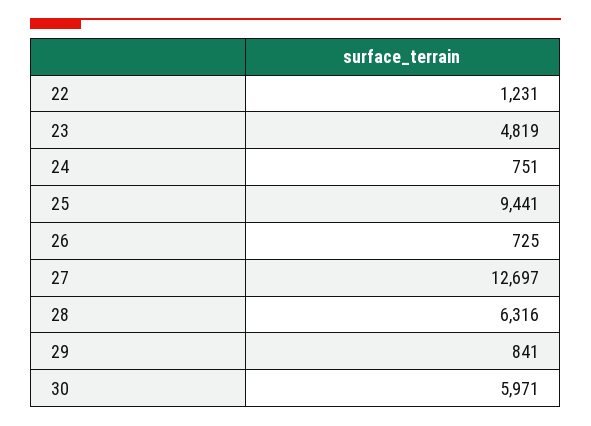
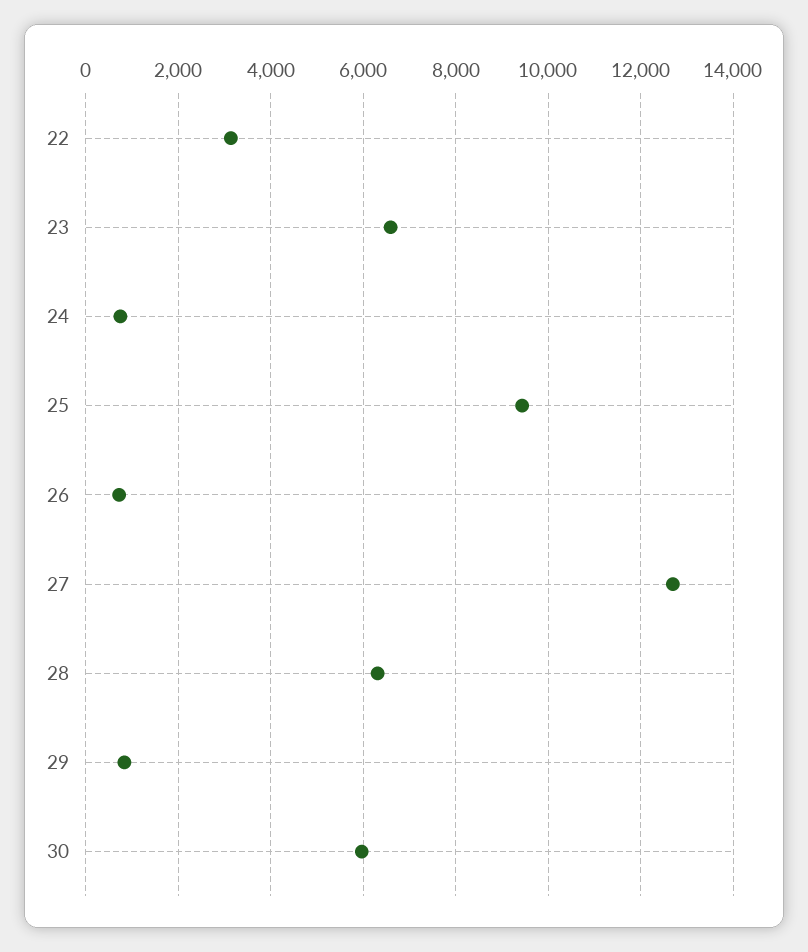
22: 1231 -> 3200
23: 4819 -> 6600

